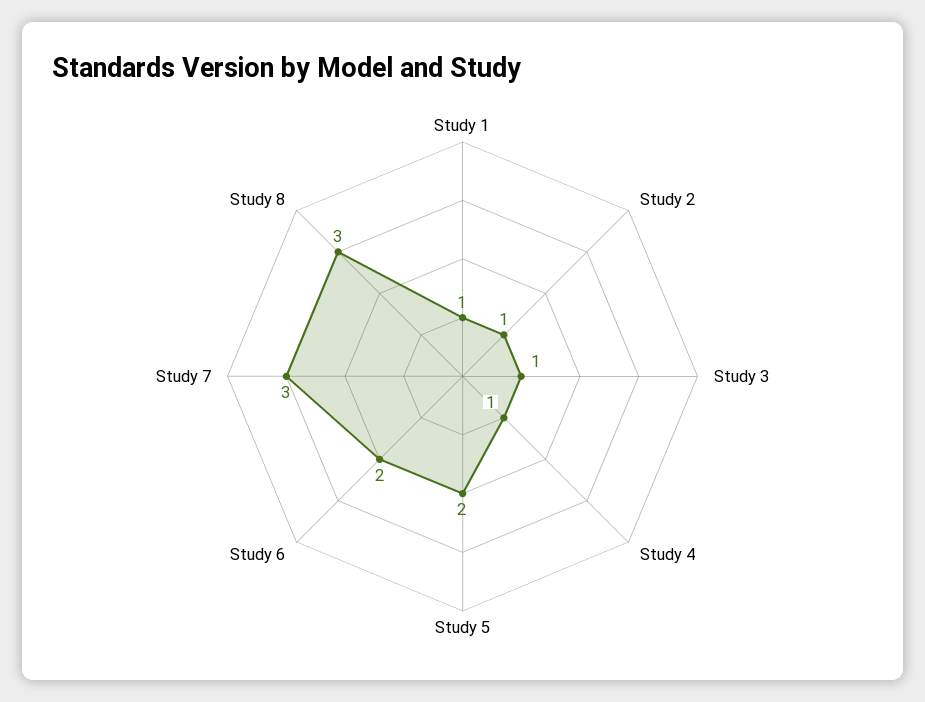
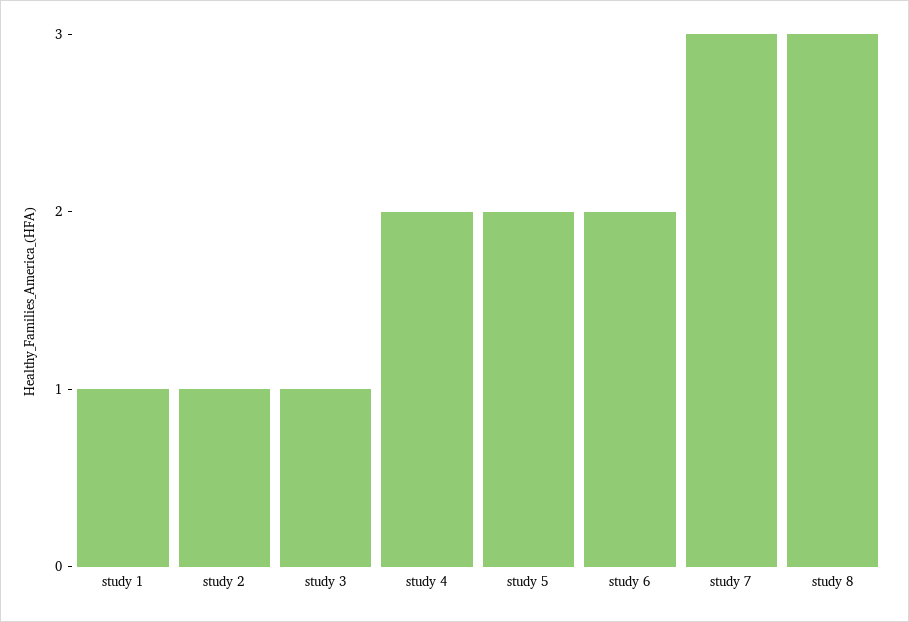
Study 4: 1 -> 2

